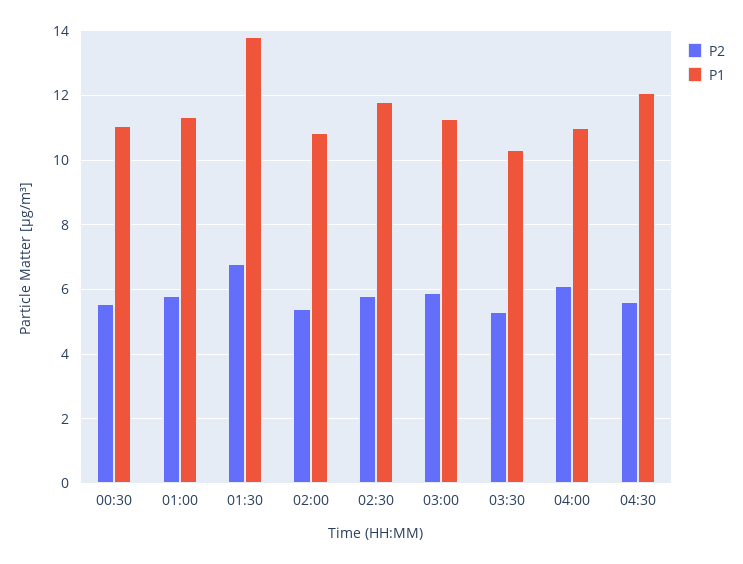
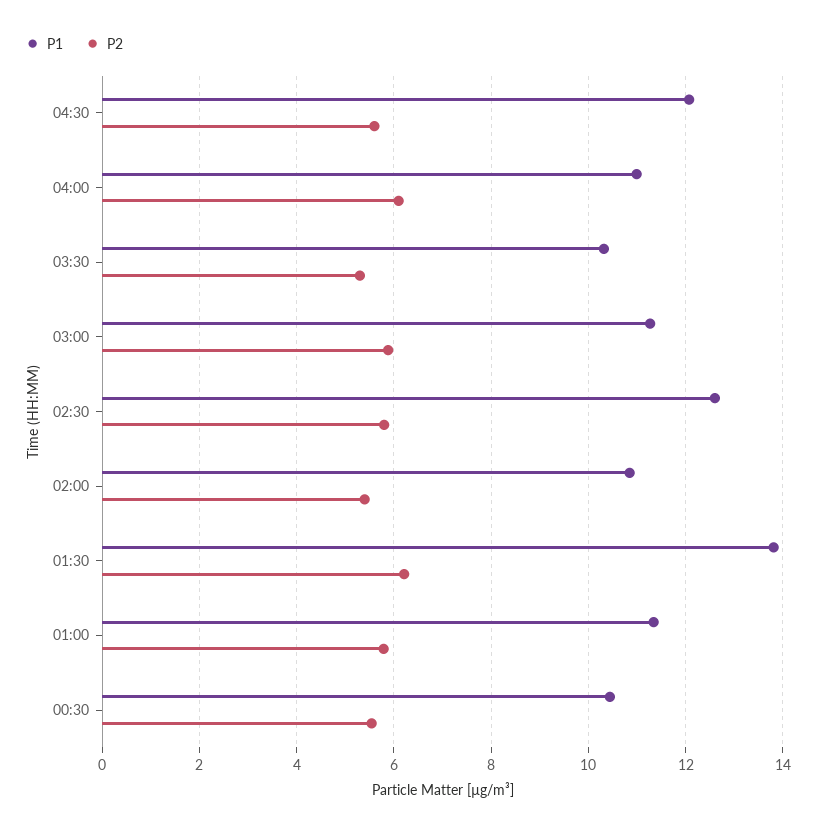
P1, 00:30: 11 -> 10.4
P2, 01:30: 6.8 -> 6.2
P1, 02:30: 11.8 -> 12.6

